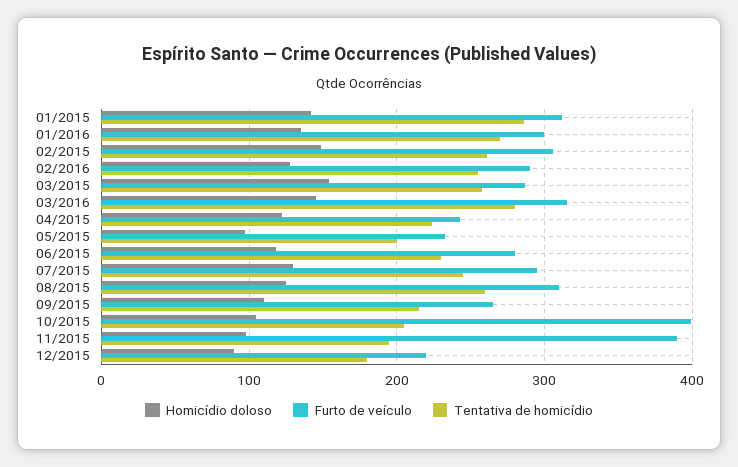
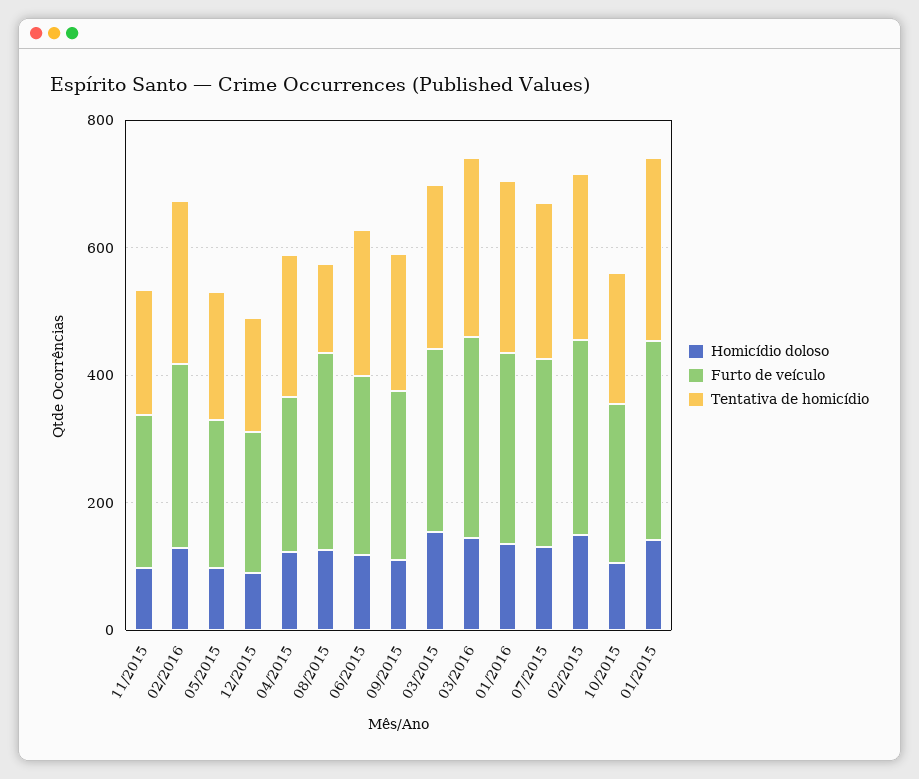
Tentativa de homicídio, 08/2015: 260 -> 150
Furto de veículo, 10/2015: 400 -> 250
Furto de veículo, 11/2015: 390 -> 250

